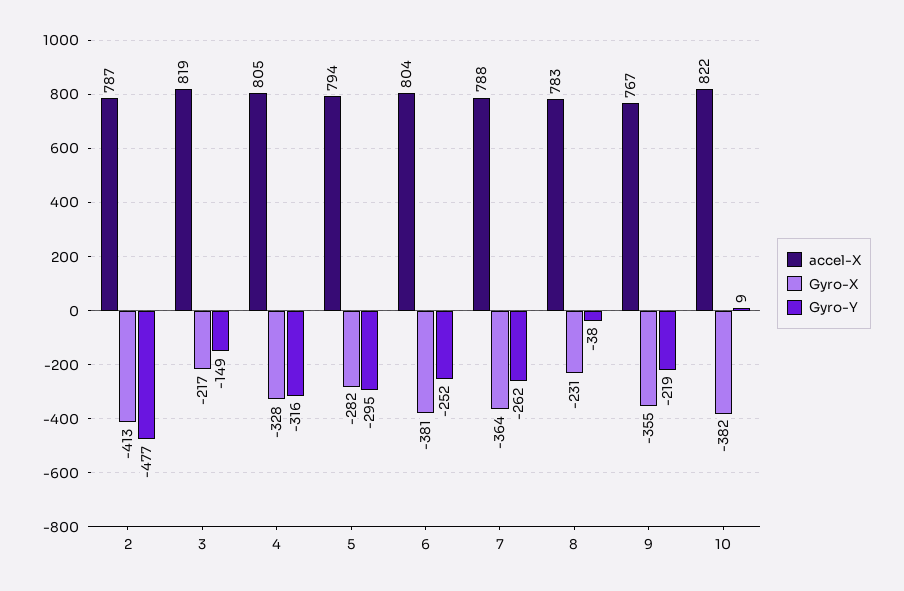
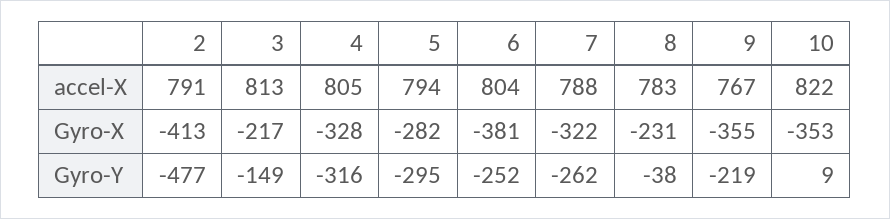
accel-X, 2: 787 -> 791
accel-X, 3: 819 -> 813
Gyro-X, 7: -364 -> -322
Gyro-X, 10: -382 -> -353

